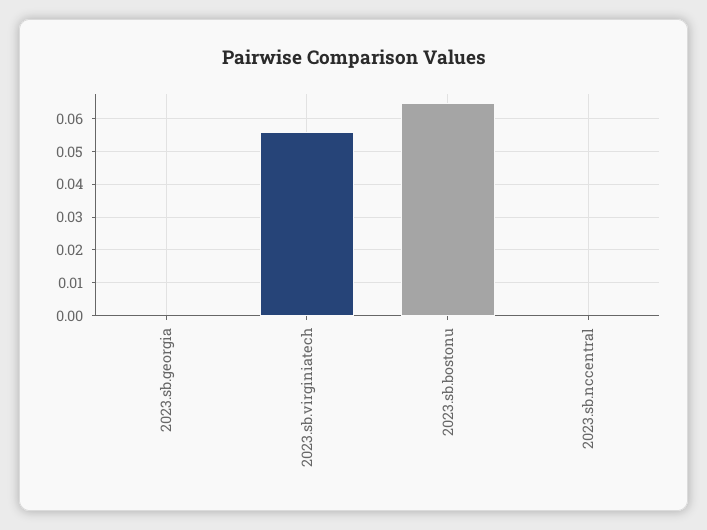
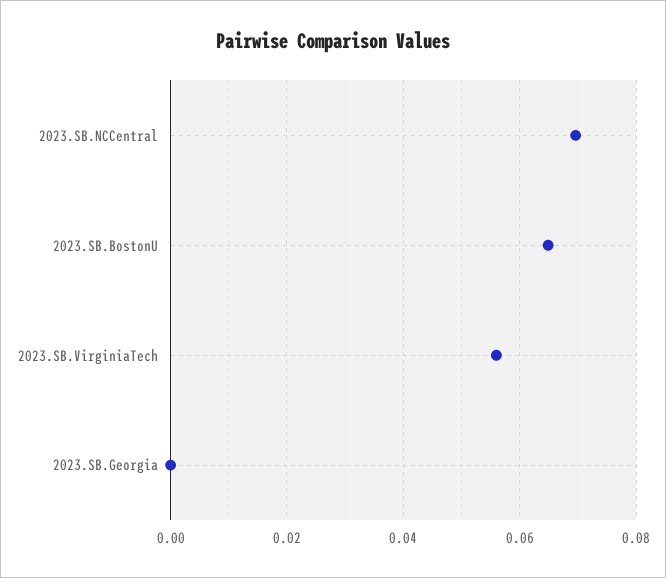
2023.sb.nccentral: 0 -> 0.07

